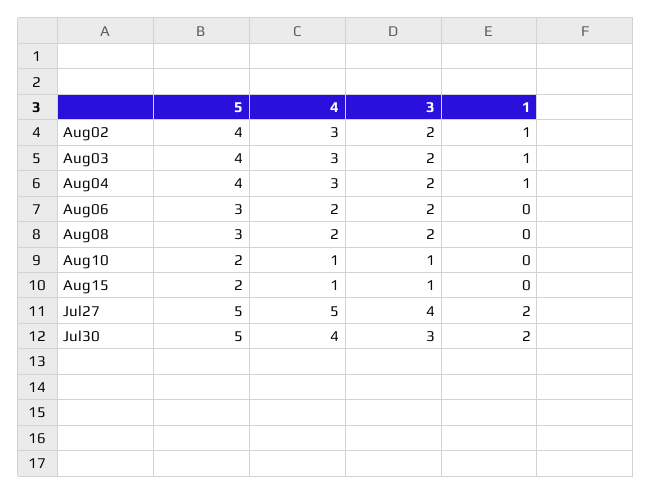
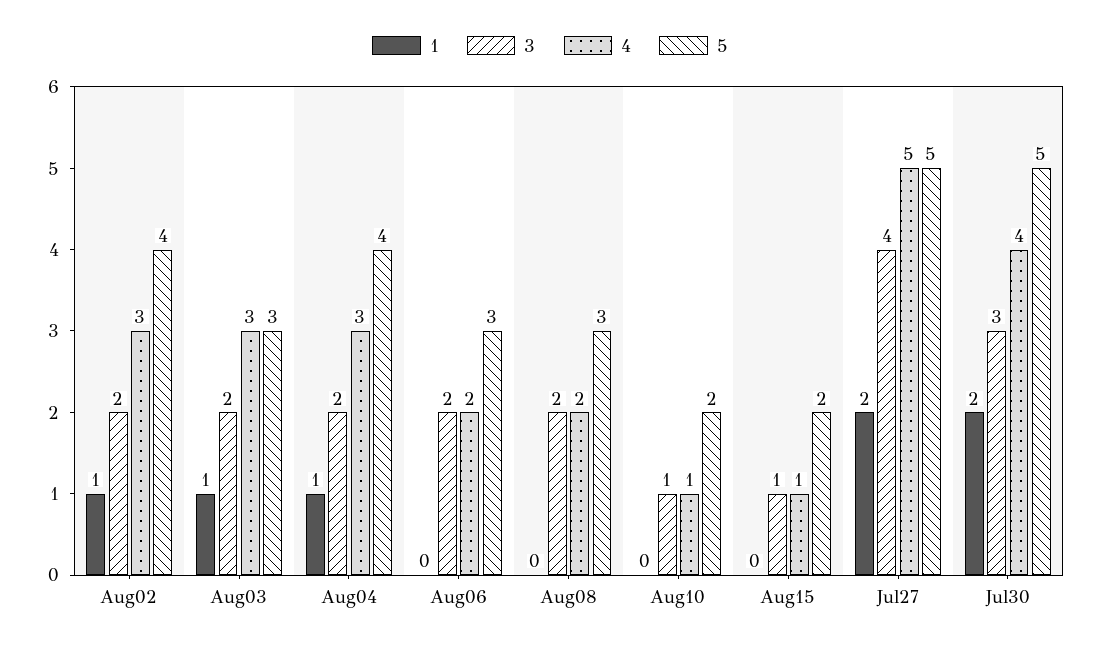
5, Aug03: 4 -> 3

